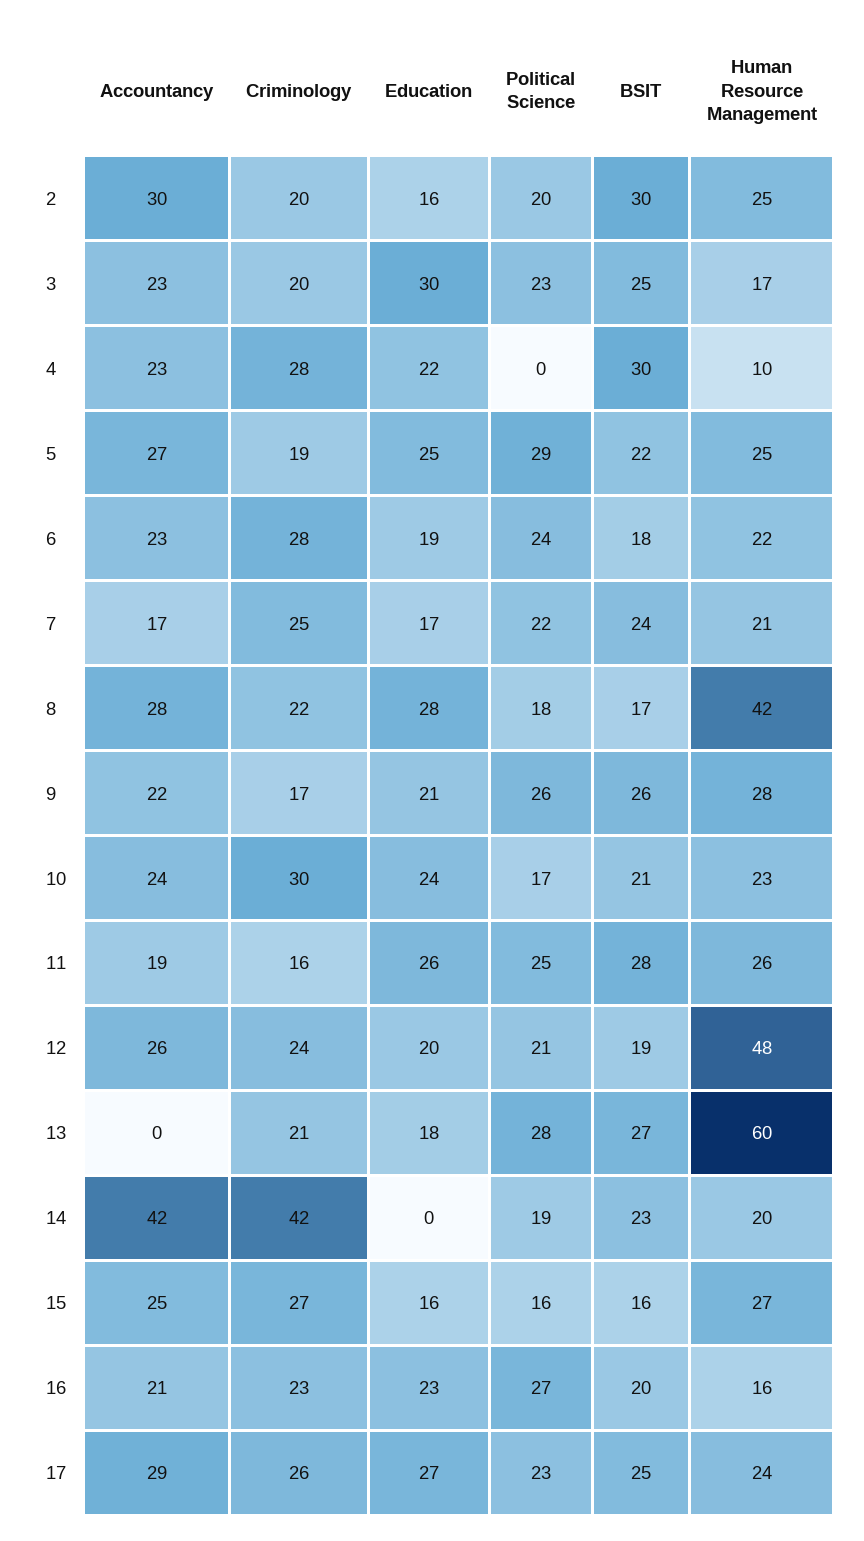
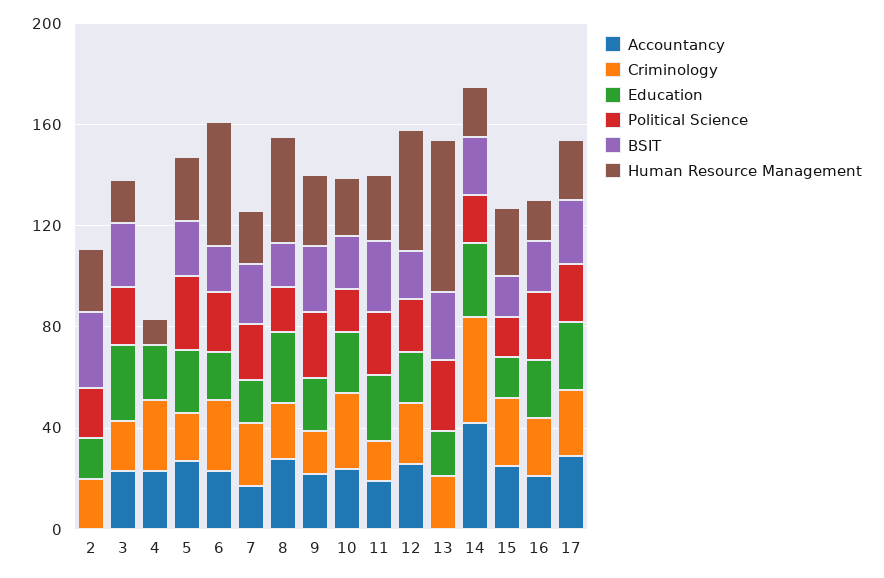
Accountancy, 2: 30 -> 0
BSIT, 4: 30 -> 0
Human Resource Management, 6: 22 -> 50
Education, 14: 0 -> 30

